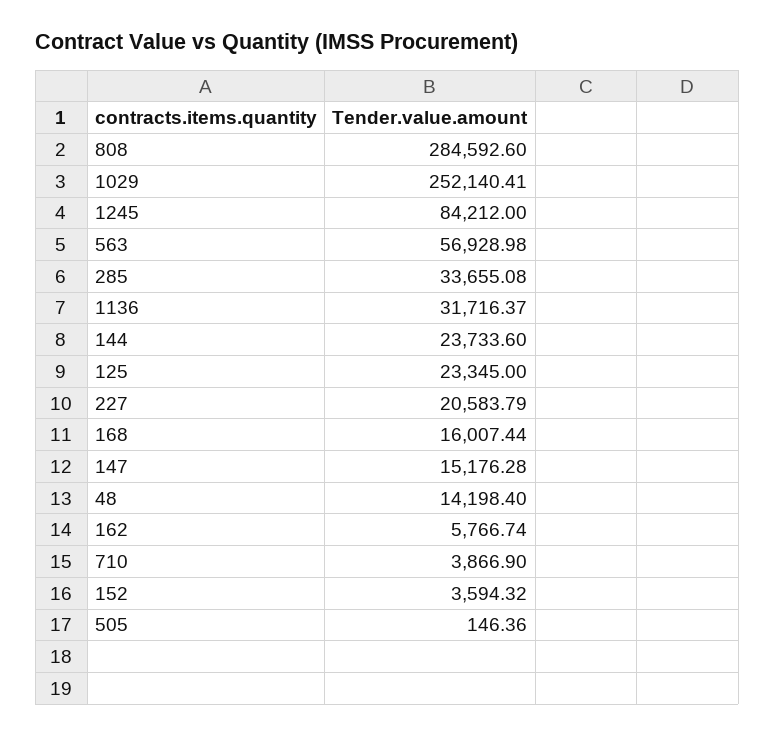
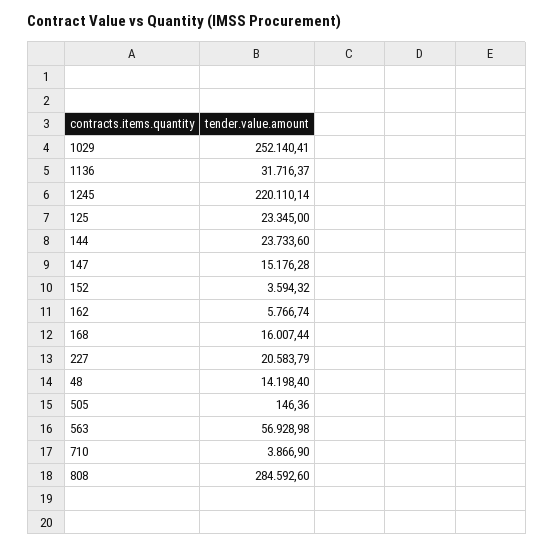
1245: 84212 -> 220110.14
285: 33655.08 -> none

